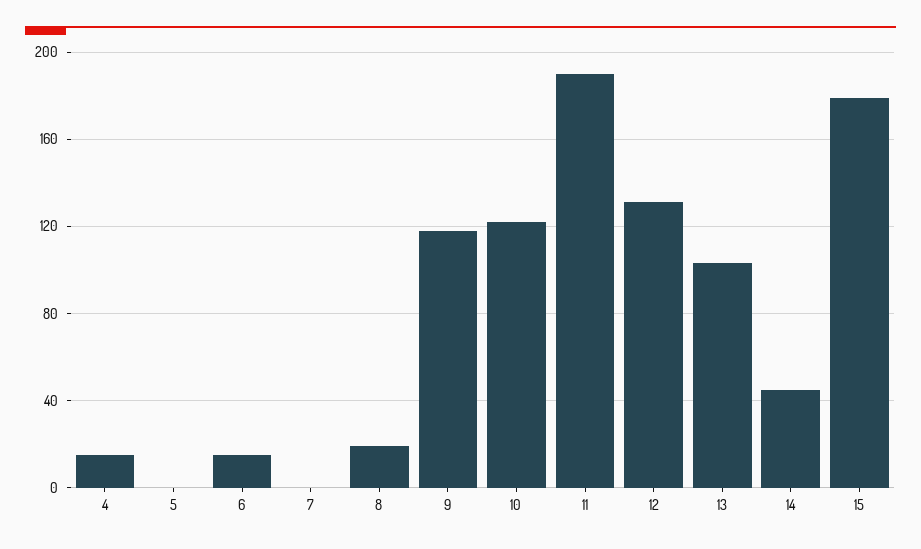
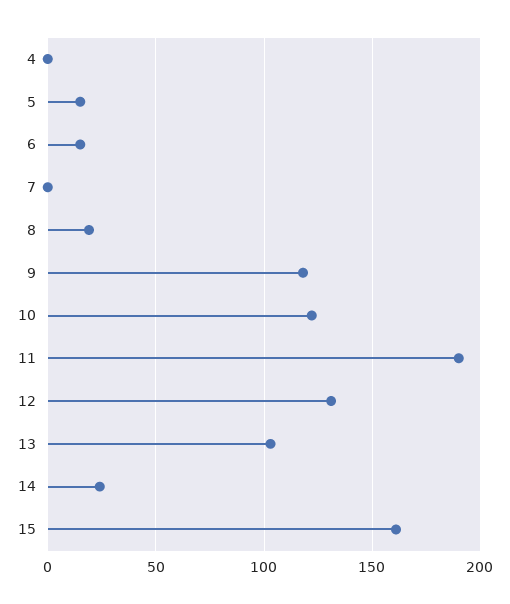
4: 15 -> 0
5: 0 -> 15
14: 45 -> 25
15: 180 -> 160

